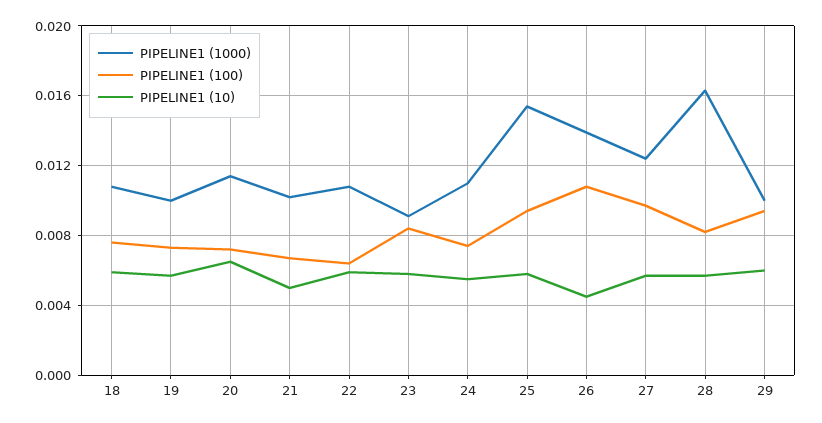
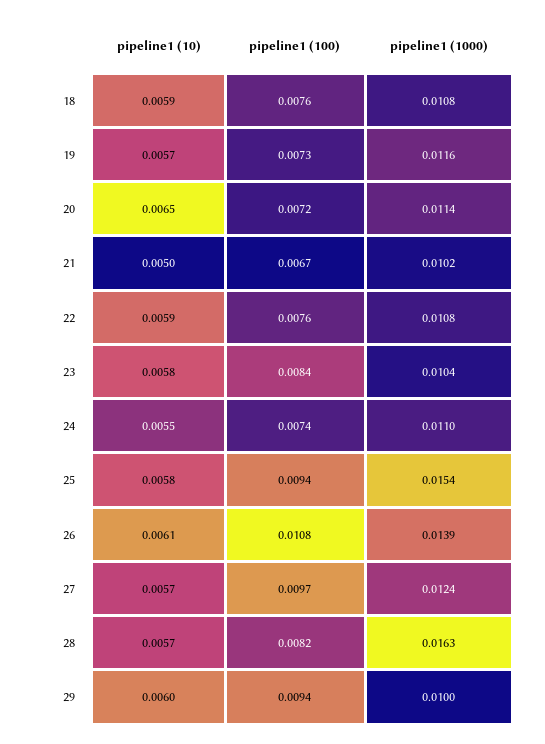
PIPELINE1 (1000), 19: 0.01 -> 0.0116
PIPELINE1 (100), 22: 0.0065 -> 0.0076
PIPELINE1 (1000), 23: 0.009 -> 0.0104
PIPELINE1 (10), 26: 0.0045 -> 0.0061

